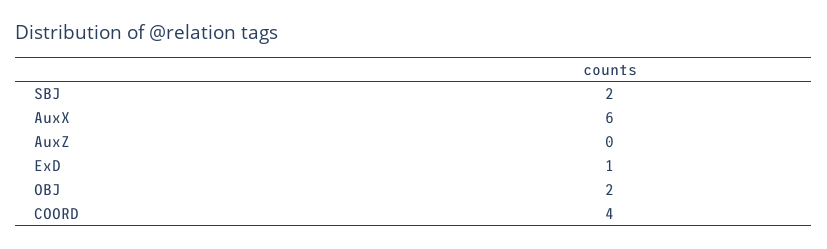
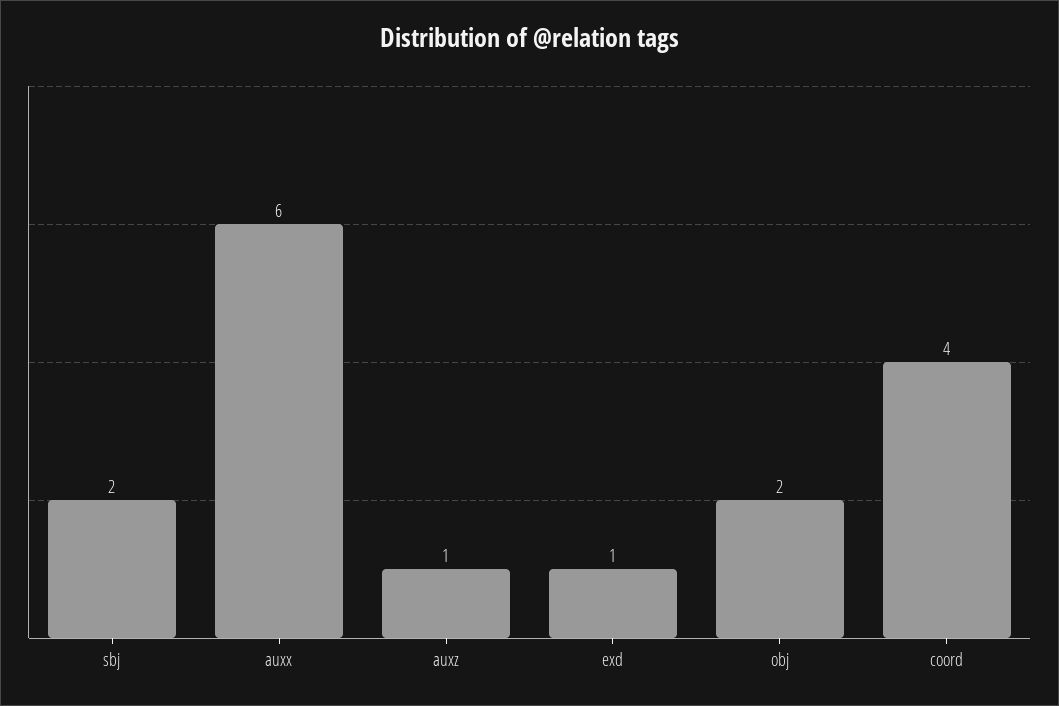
AuxZ: 0 -> 1

